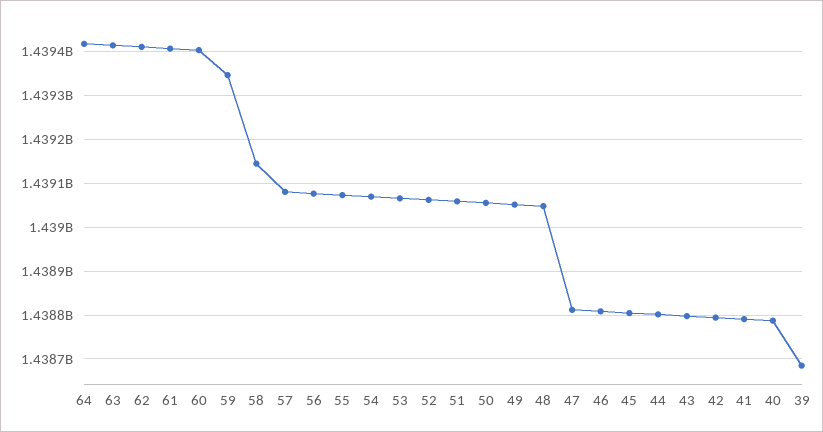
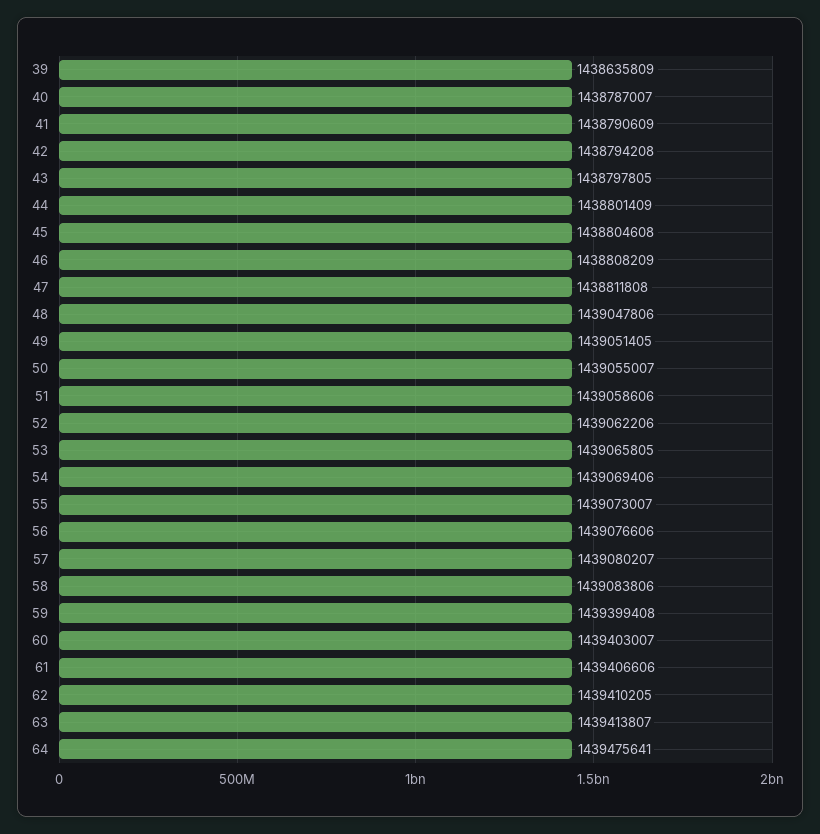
64: 1439420000 -> 1439475641
59: 1439340000 -> 1439399408
58: 1439140000 -> 1439083806
39: 1438680000 -> 1438635809

